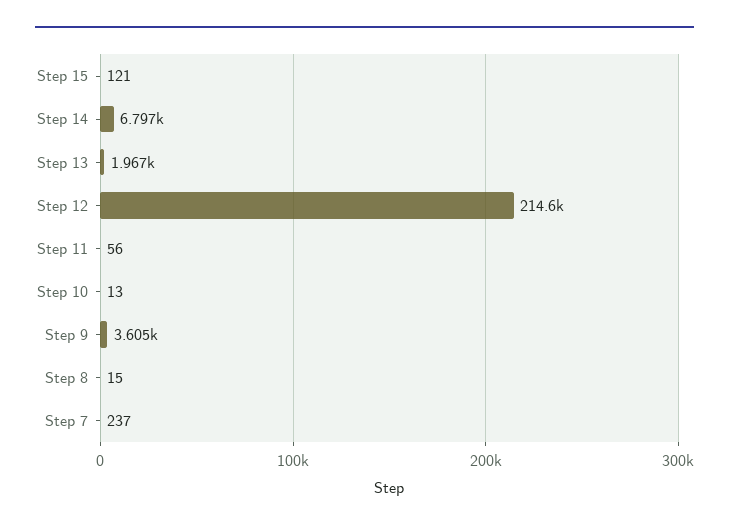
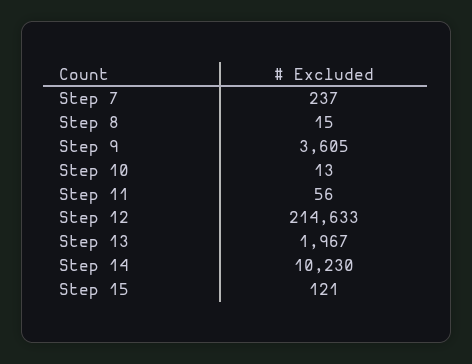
Step 14: 6797 -> 10230

